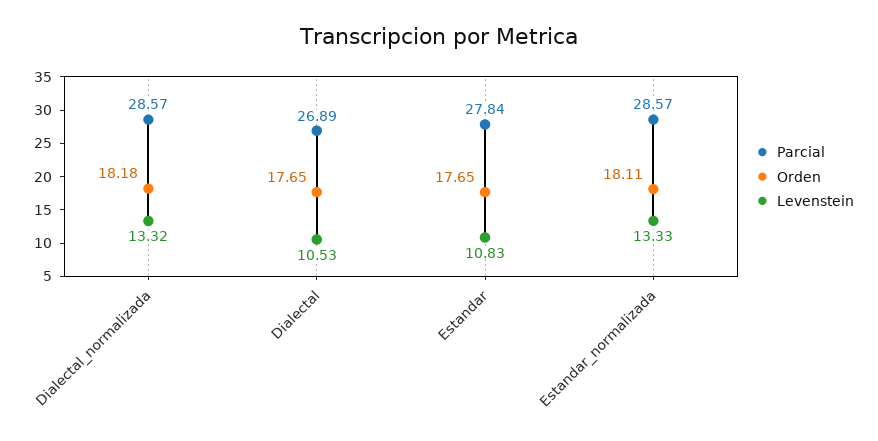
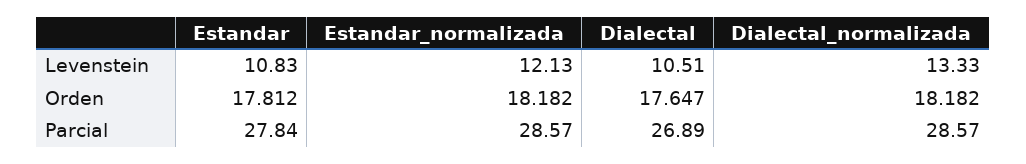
Levenstein, Dialectal_normalizada: 13.32 -> 13.33
Levenstein, Dialectal: 10.53 -> 10.51
Orden, Estandar: 17.65 -> 17.812
Orden, Estandar_normalizada: 18.11 -> 18.182
Levenstein, Estandar_normalizada: 13.33 -> 12.13

